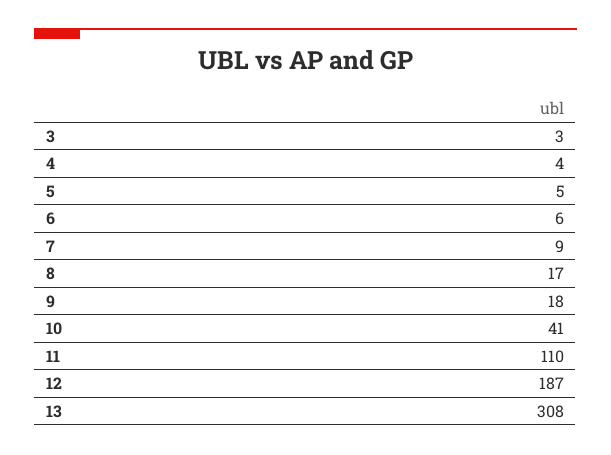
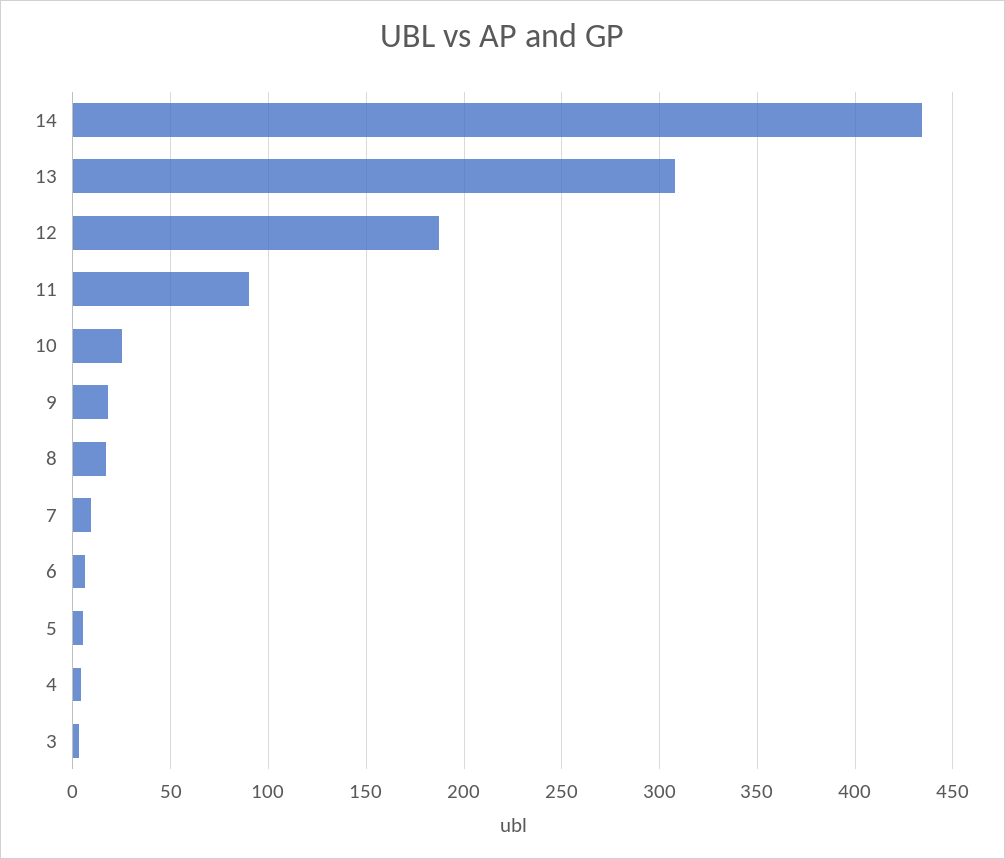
10: 41 -> 25
11: 110 -> 90
14: none -> 435

